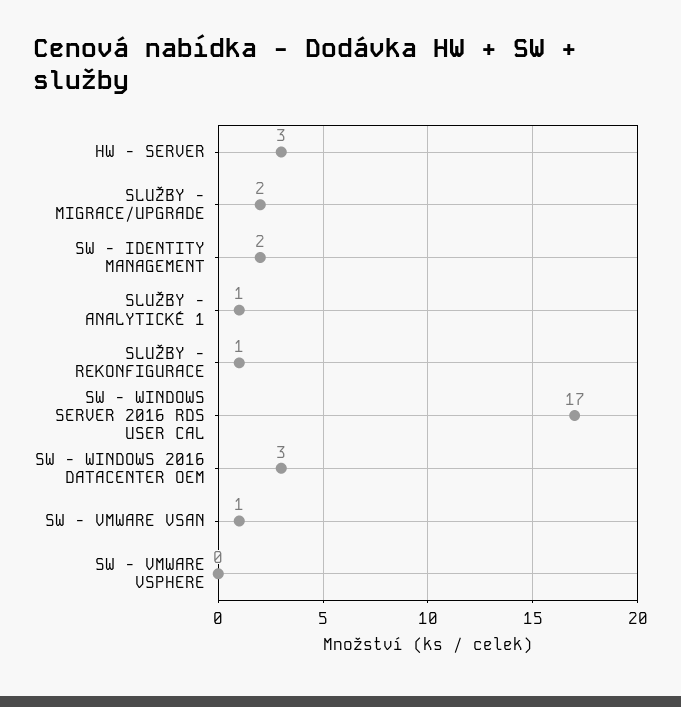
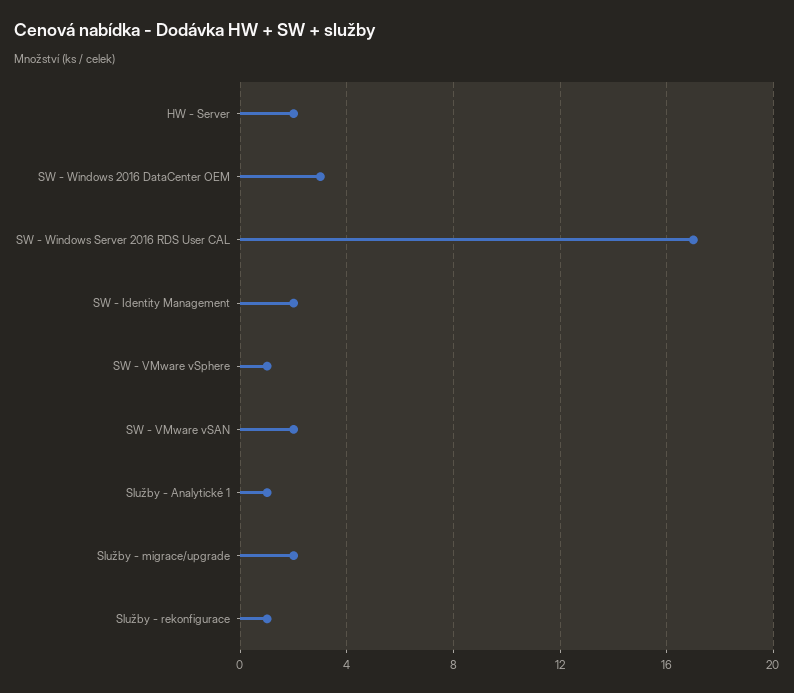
HW - SERVER: 3 -> 2
SW - VMWARE VSAN: 1 -> 2
SW - VMWARE VSPHERE: 0 -> 1

